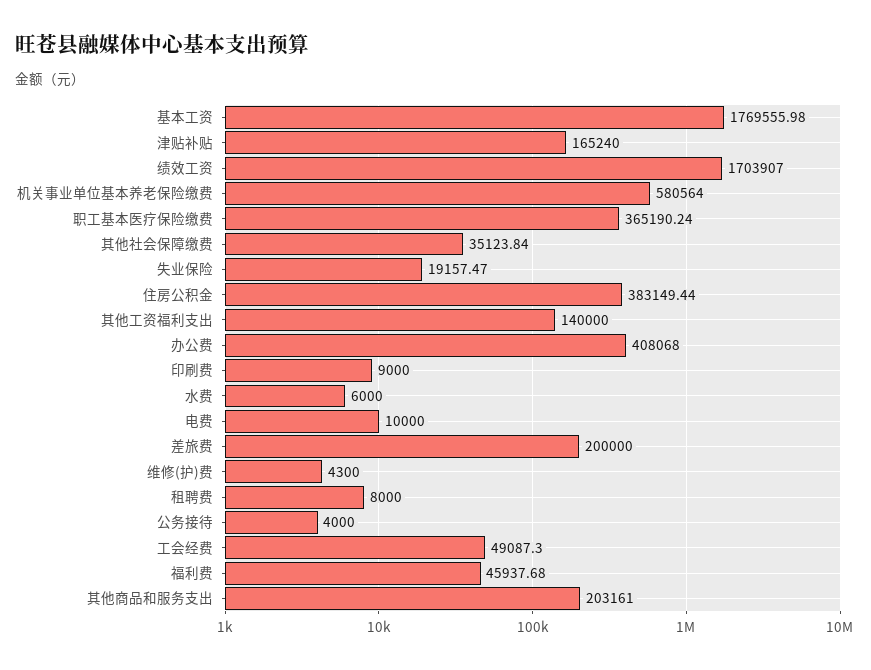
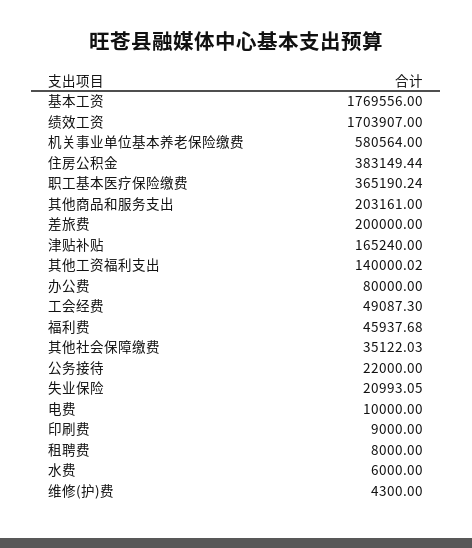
基本工资: 1769555.98 -> 1769556
其他社会保障缴费: 35123.84 -> 35122.03
失业保险: 19157.47 -> 20993.05
其他工资福利支出: 140000 -> 140000.02
办公费: 408068 -> 80000
公务接待: 4000 -> 22000

